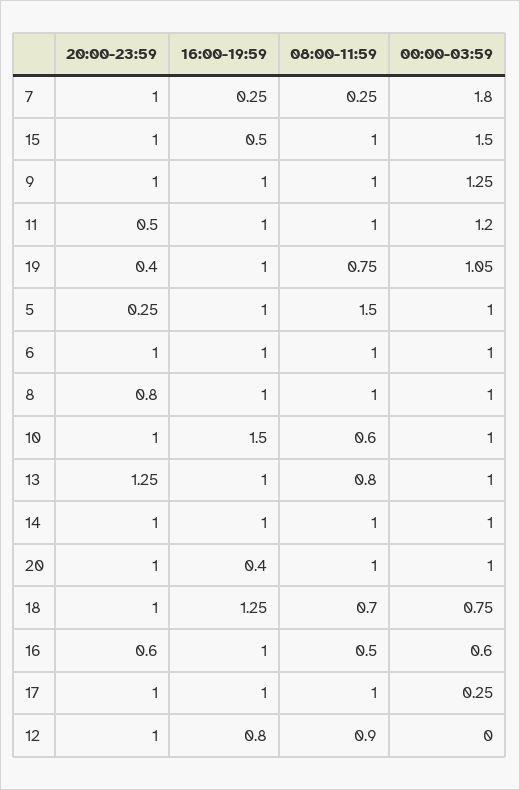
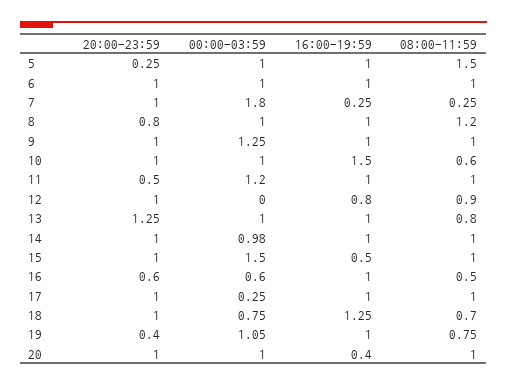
08:00-11:59, 8: 1 -> 1.2
00:00-03:59, 14: 1 -> 0.98

